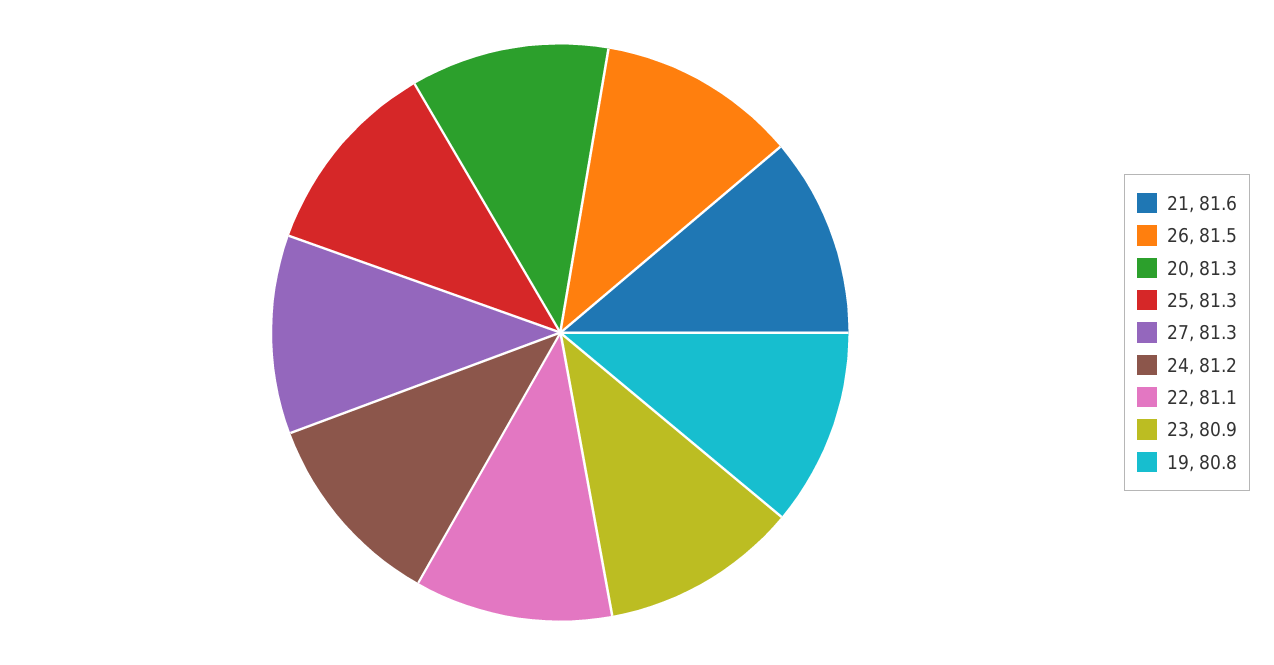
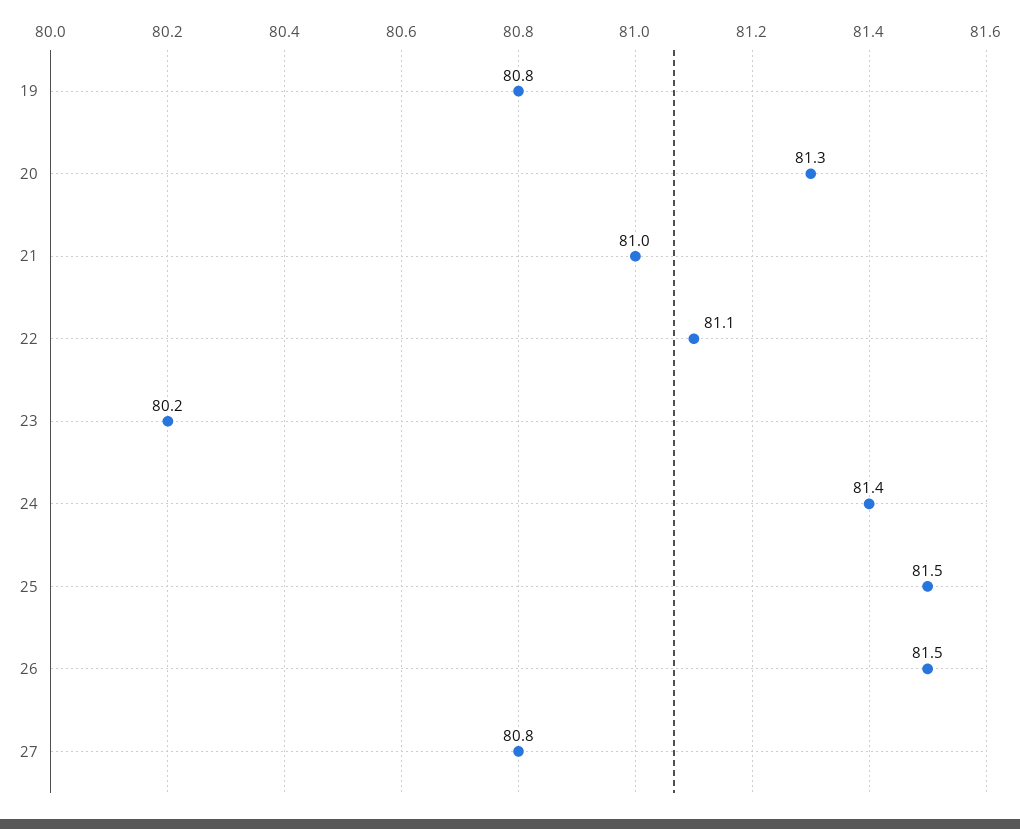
21: 81.6 -> 81
25: 81.3 -> 81.5
27: 81.3 -> 80.8
24: 81.2 -> 81.4
23: 80.9 -> 80.2

